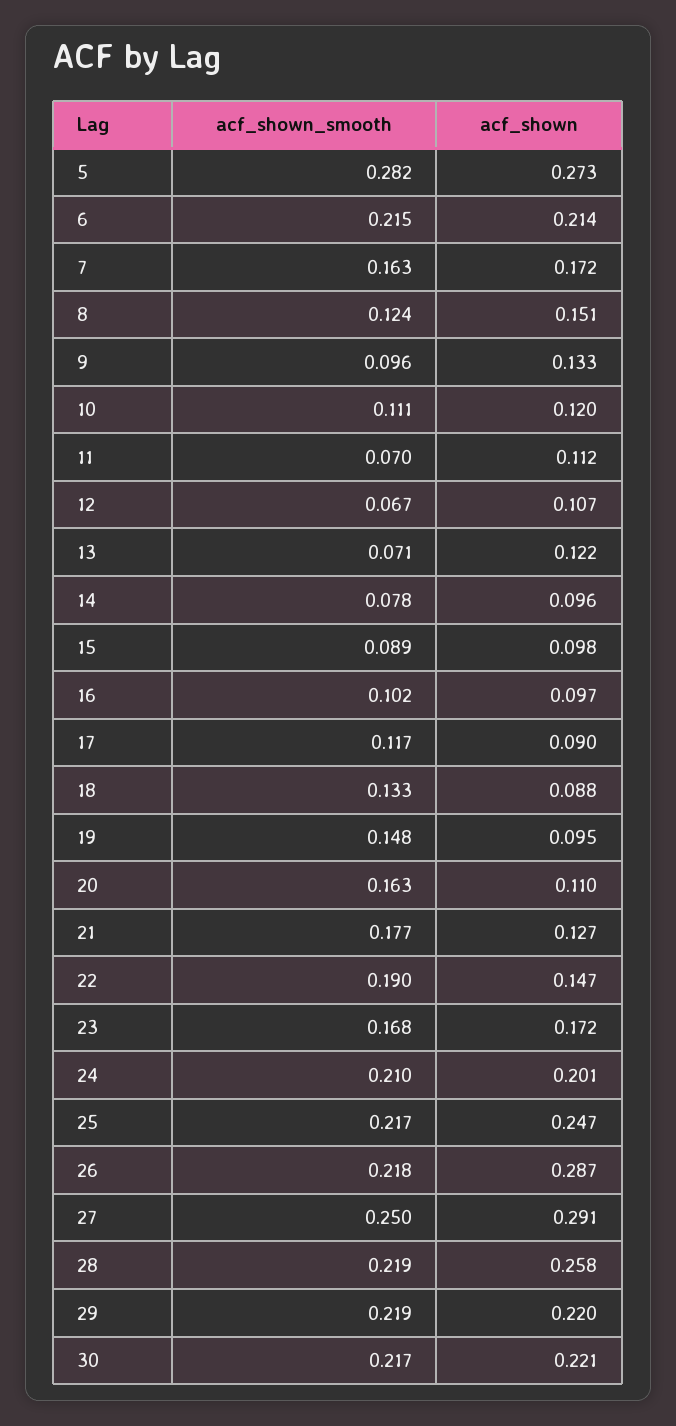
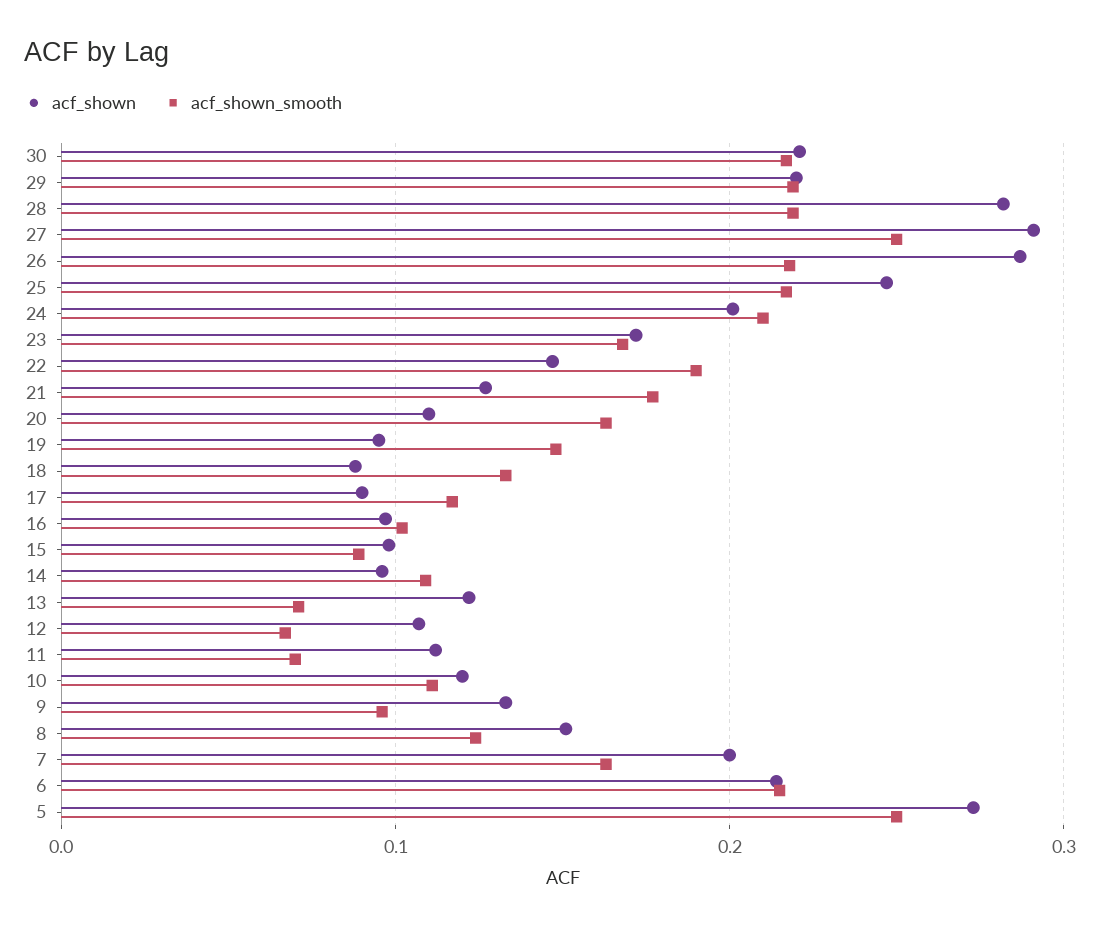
acf_shown_smooth, 5: 0.282 -> 0.25
acf_shown, 7: 0.172 -> 0.2
acf_shown_smooth, 14: 0.078 -> 0.11
acf_shown, 28: 0.258 -> 0.28

